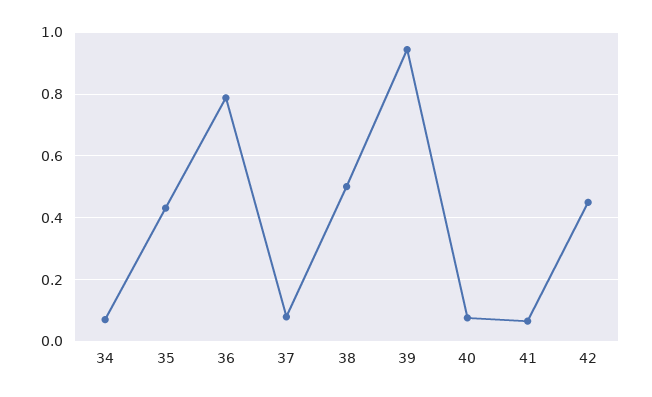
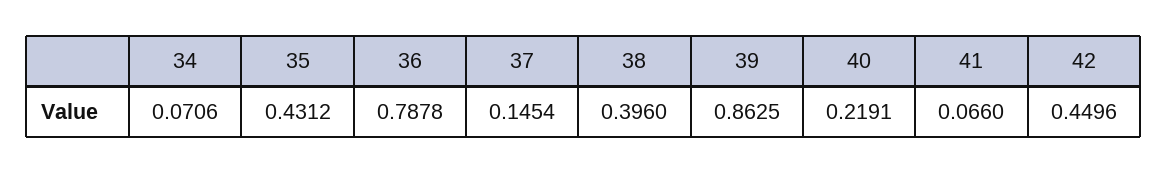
37: 0.08 -> 0.1454
38: 0.5 -> 0.396
39: 0.94 -> 0.8625
40: 0.08 -> 0.2191

